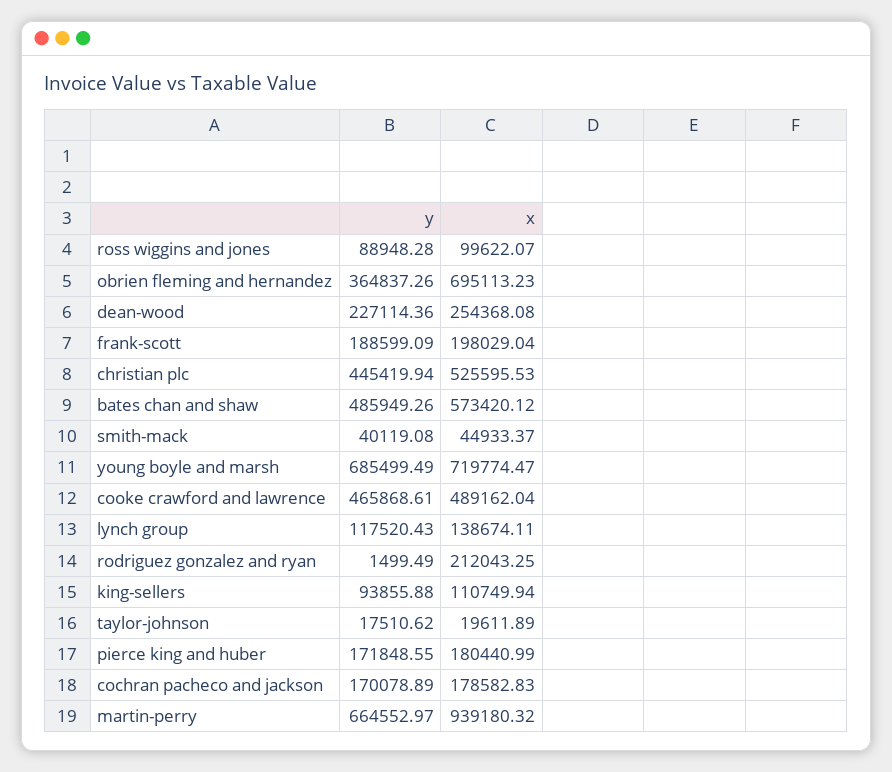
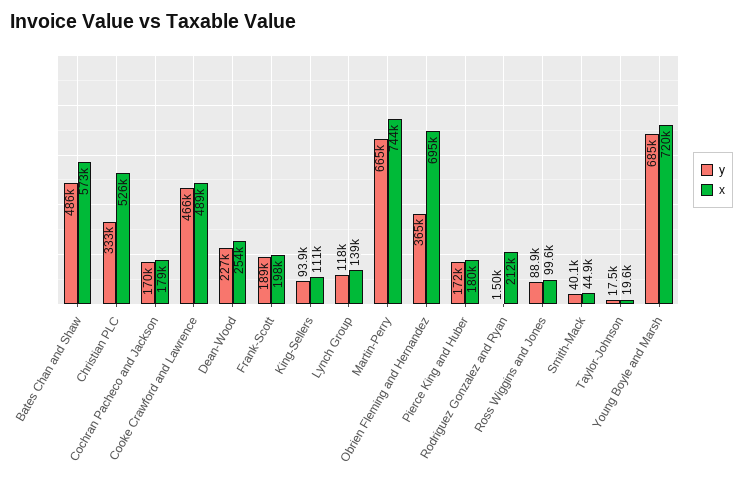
y, christian plc: 445419.94 -> 333000
x, martin-perry: 939180.32 -> 744000

